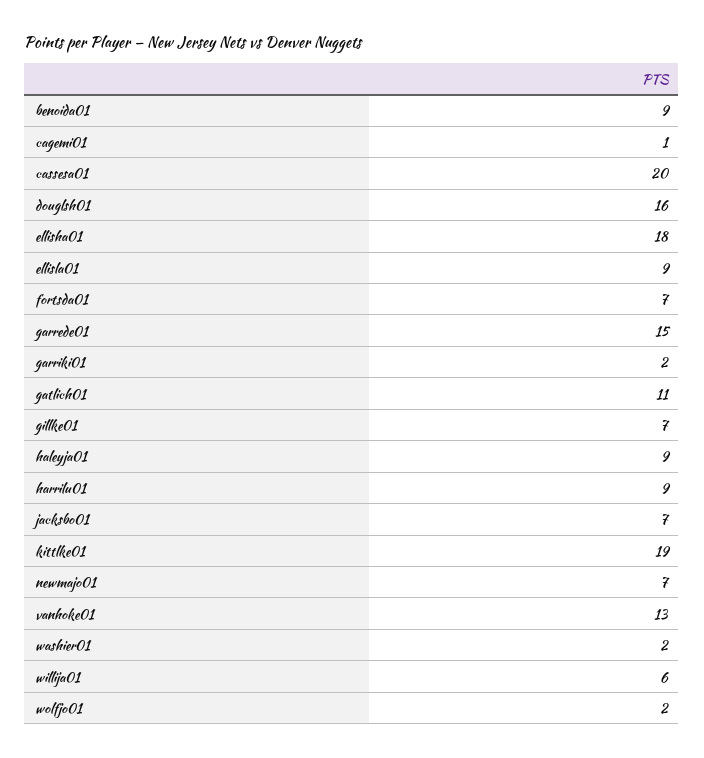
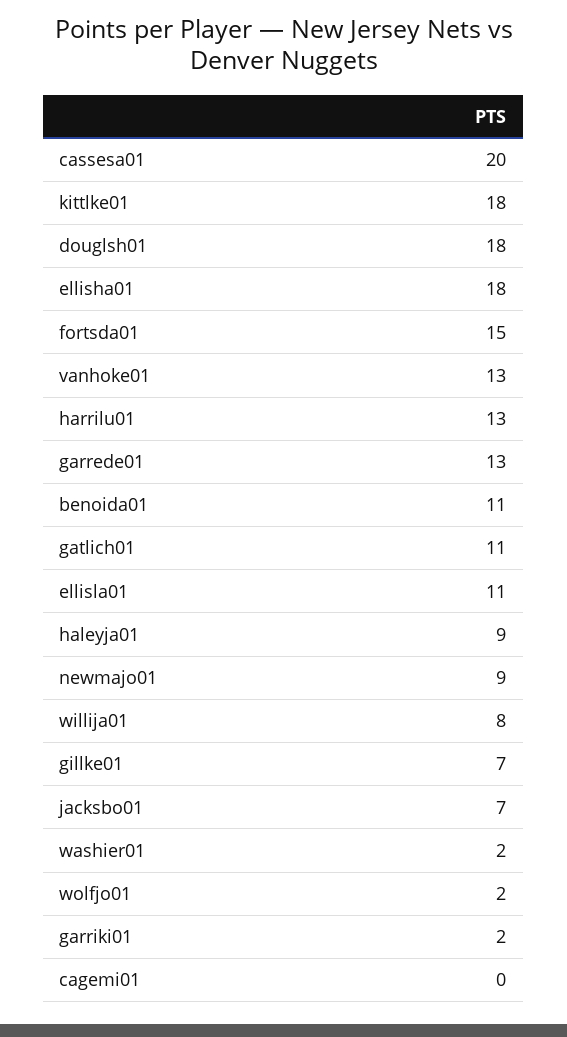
benoida01: 9 -> 11
cagemi01: 1 -> 0
douglsh01: 16 -> 18
ellisla01: 9 -> 11
fortsda01: 7 -> 15
garrede01: 15 -> 13
harrilu01: 9 -> 13
kittlke01: 19 -> 18
newmajo01: 7 -> 9
willija01: 6 -> 8

